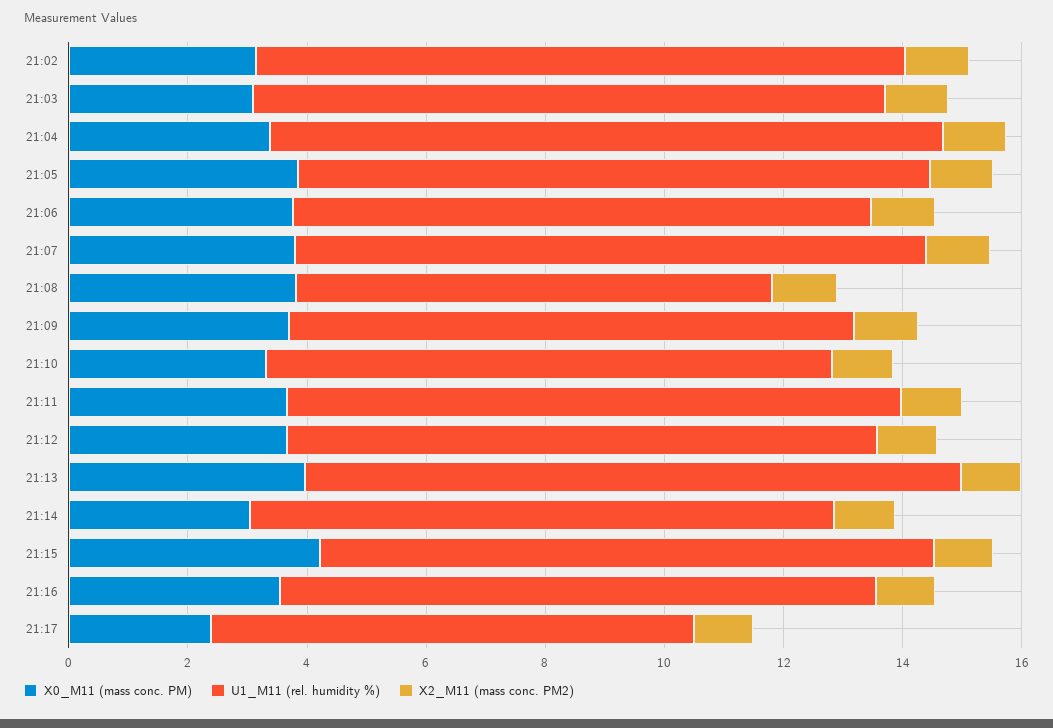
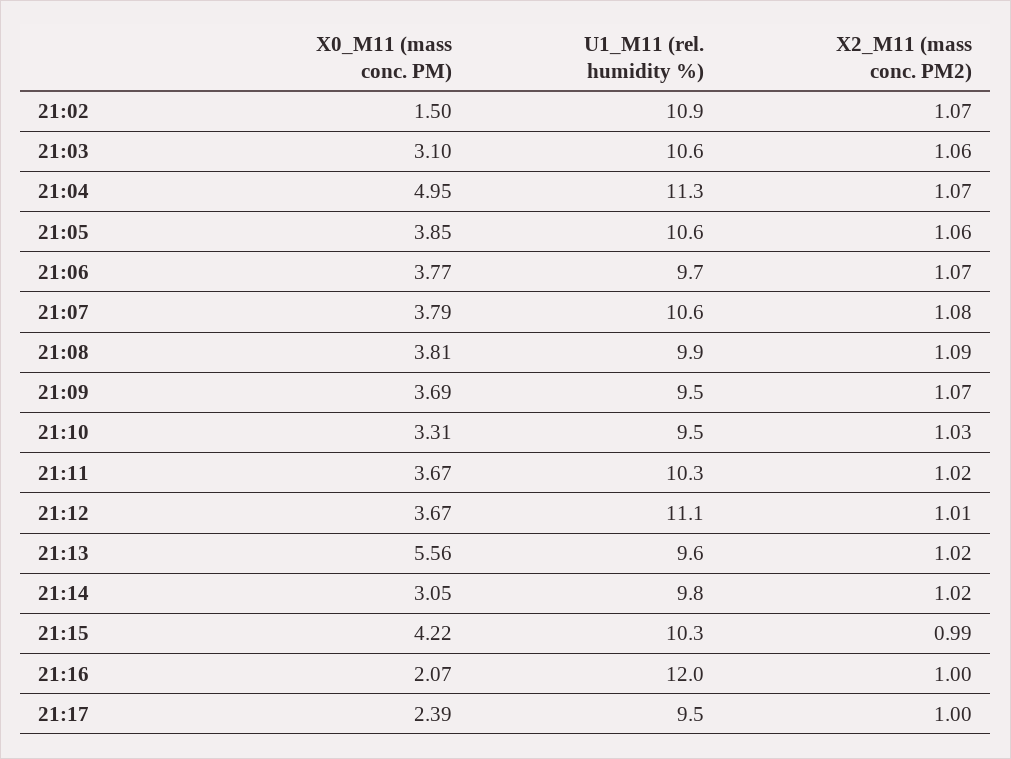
X0_M11 (mass conc. PM), 21:02: 3 -> 1.5
X0_M11 (mass conc. PM), 21:04: 3.5 -> 4.95
U1_M11 (rel. humidity %), 21:08: 8 -> 9.9
U1_M11 (rel. humidity %), 21:12: 10 -> 11.1
X0_M11 (mass conc. PM), 21:13: 4 -> 5.56
U1_M11 (rel. humidity %), 21:13: 11 -> 9.6
X0_M11 (mass conc. PM), 21:16: 3.5 -> 2.07
U1_M11 (rel. humidity %), 21:16: 10 -> 12
U1_M11 (rel. humidity %), 21:17: 8 -> 9.5

